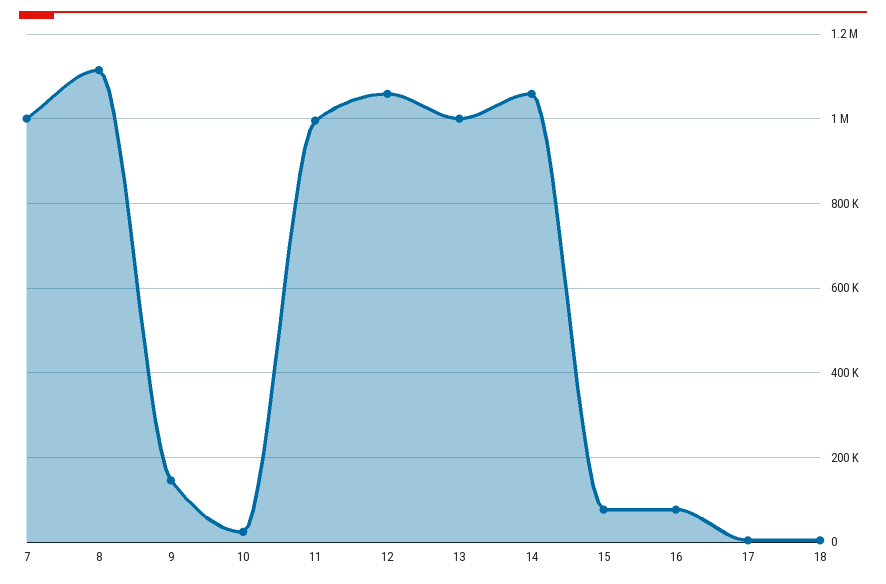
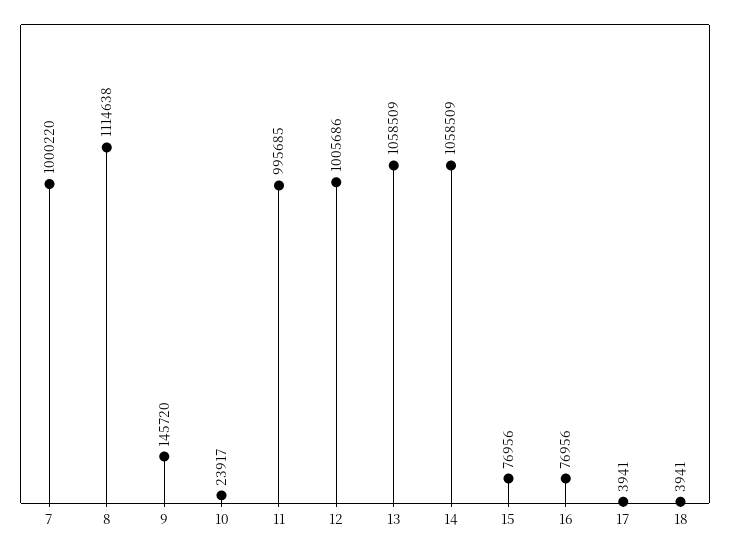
12: 1060000 -> 1005686
13: 1000000 -> 1058509

